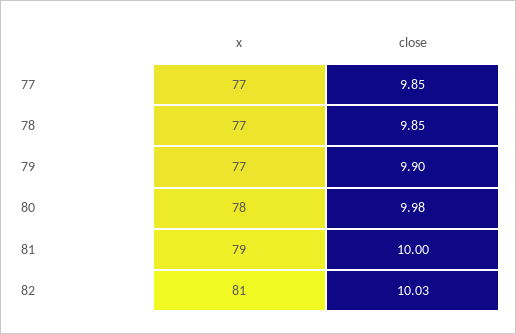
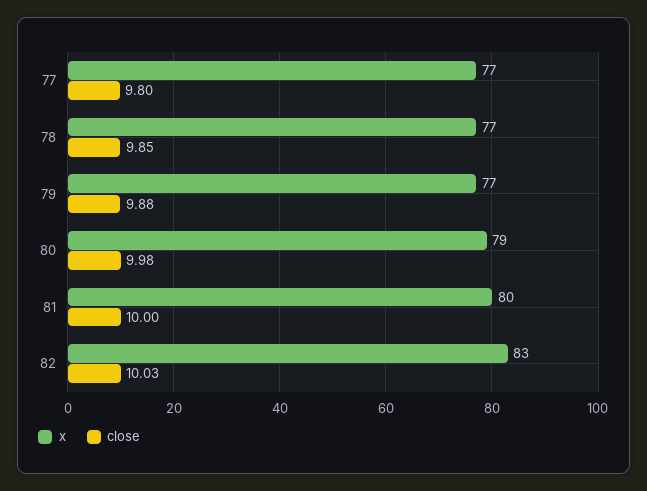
close, 77: 9.85 -> 9.8
close, 79: 9.9 -> 9.88
x, 80: 78 -> 79
x, 81: 79 -> 80
x, 82: 81 -> 83

